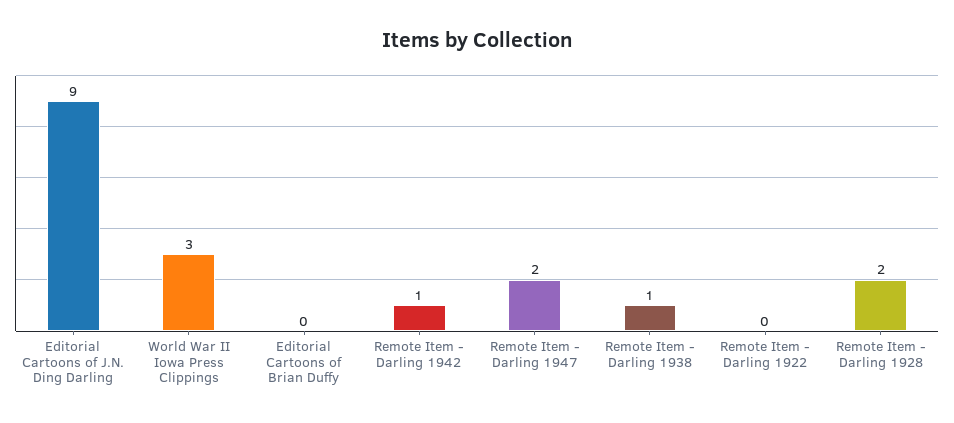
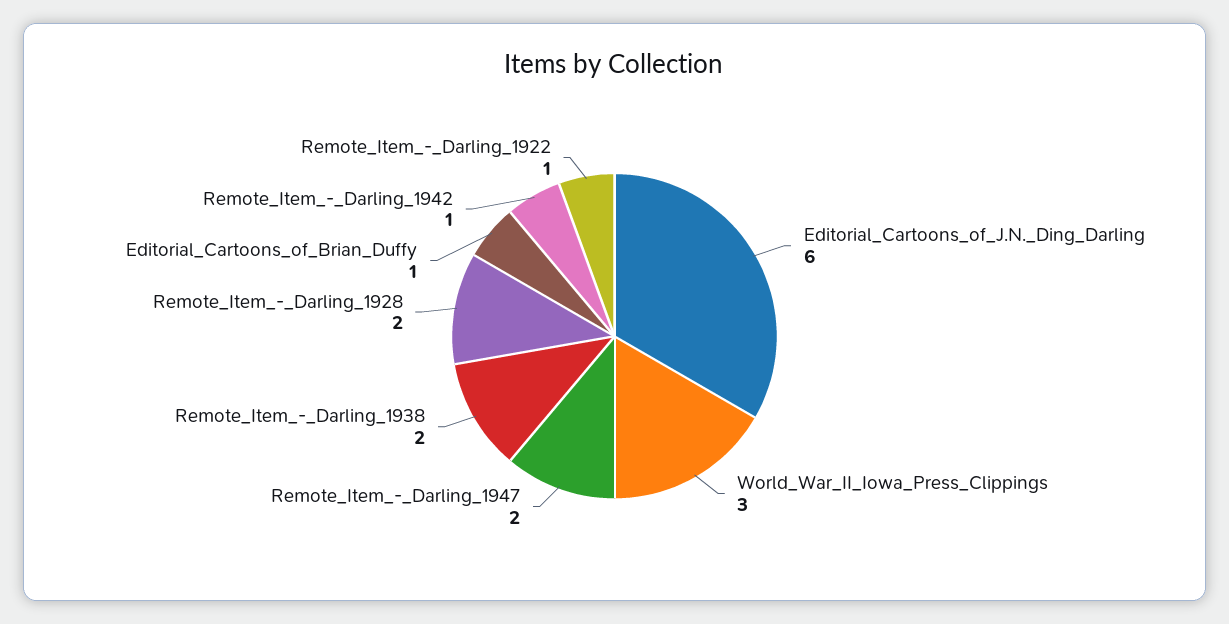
Editorial Cartoons of J.N. Ding Darling: 9 -> 6
Editorial Cartoons of Brian Duffy: 0 -> 1
Remote Item - Darling 1938: 1 -> 2
Remote Item - Darling 1922: 0 -> 1

